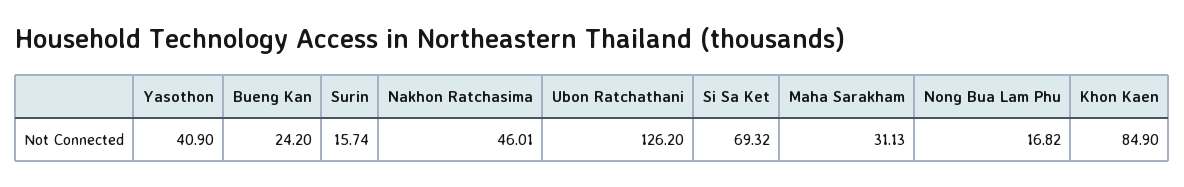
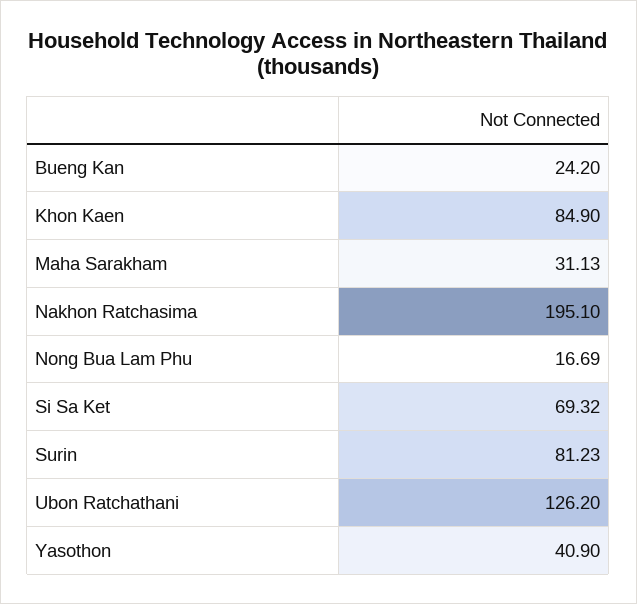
Surin: 15.74 -> 81.23
Nakhon Ratchasima: 46.01 -> 195.1
Nong Bua Lam Phu: 16.82 -> 16.69

